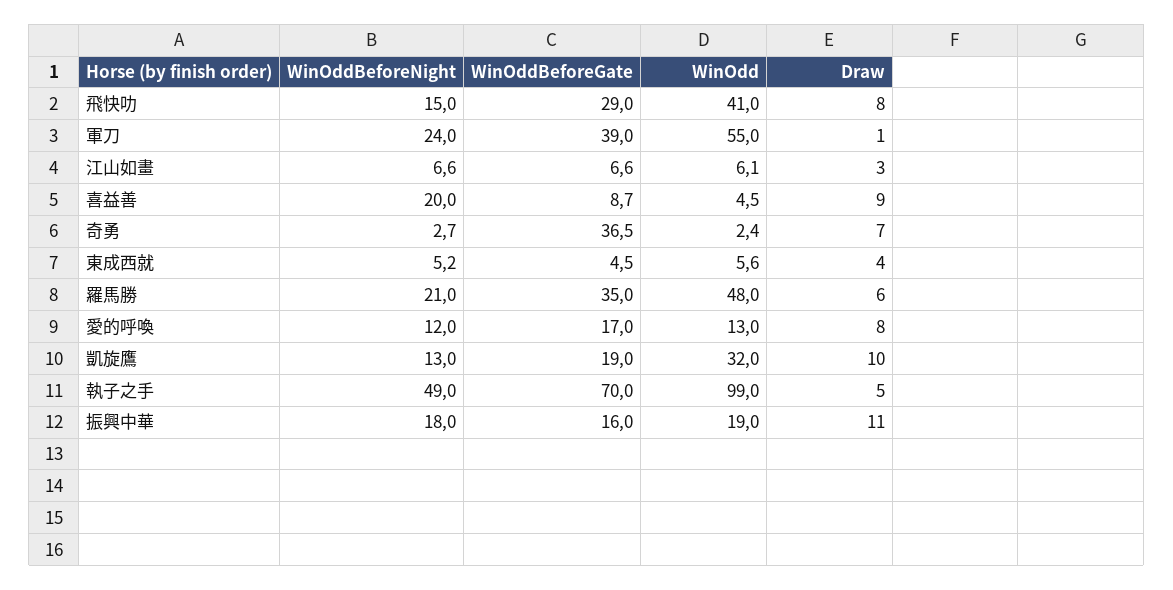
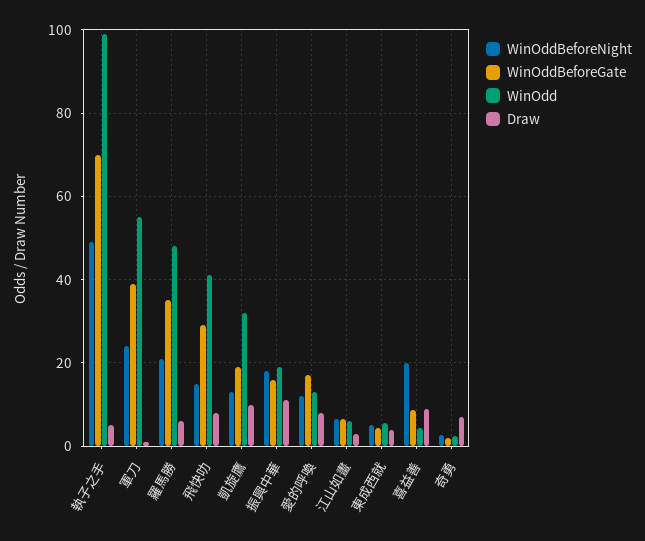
WinOddBeforeGate, 奇勇: 36.5 -> 2

